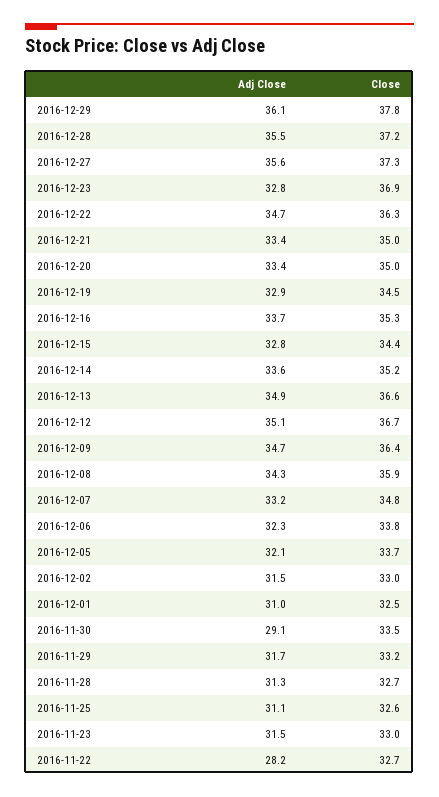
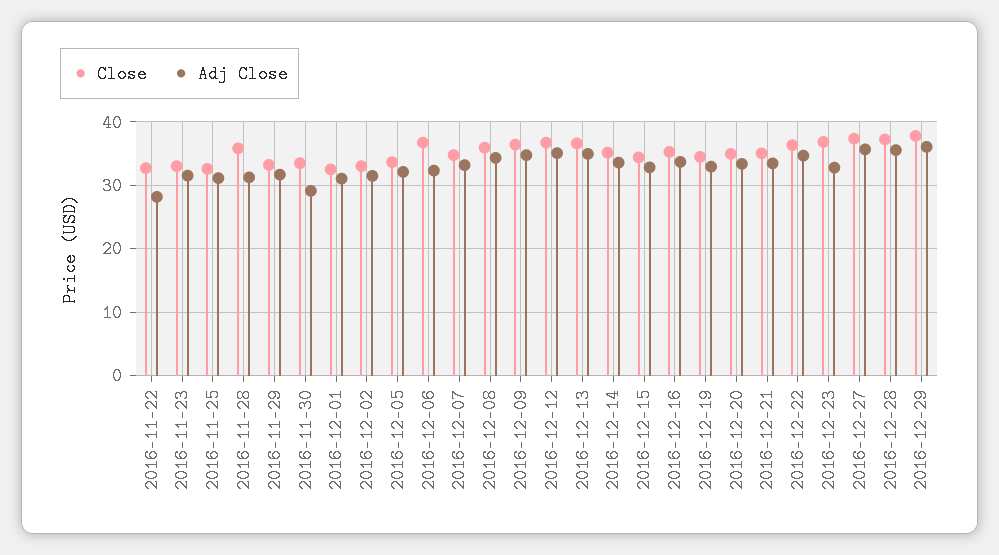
Close, 2016-12-06: 33.8 -> 37
Close, 2016-11-28: 32.7 -> 36

